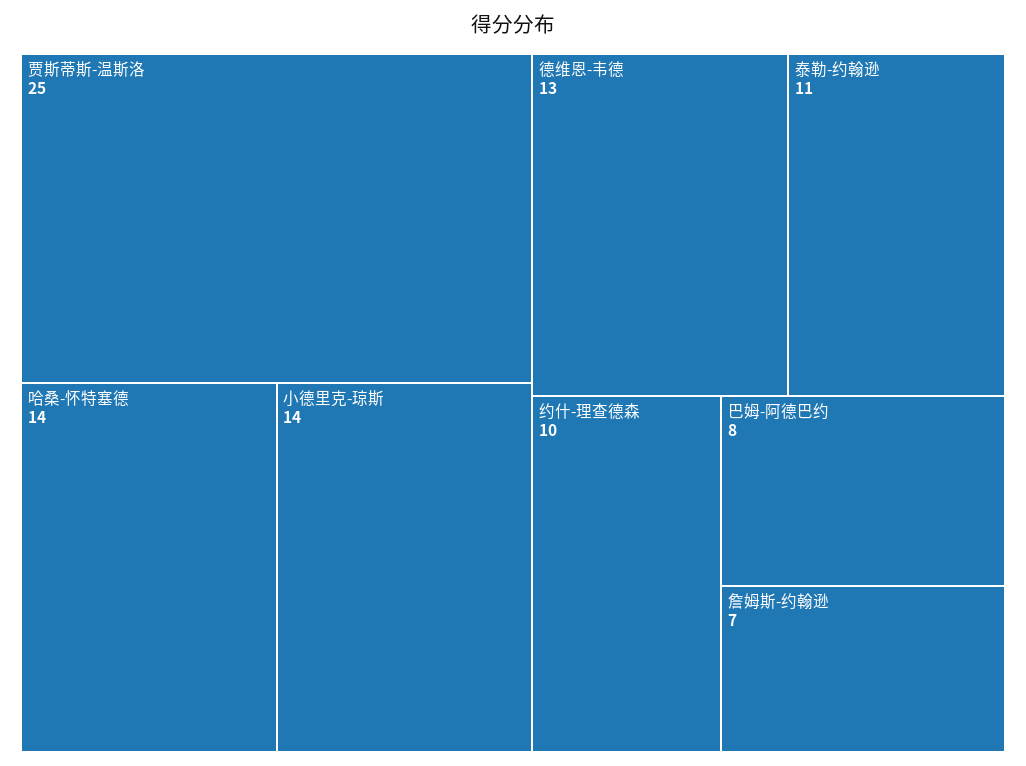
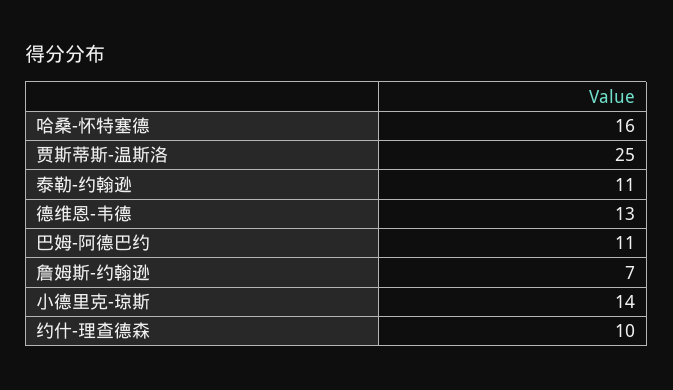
哈桑-怀特塞德: 14 -> 16
巴姆-阿德巴约: 8 -> 11

